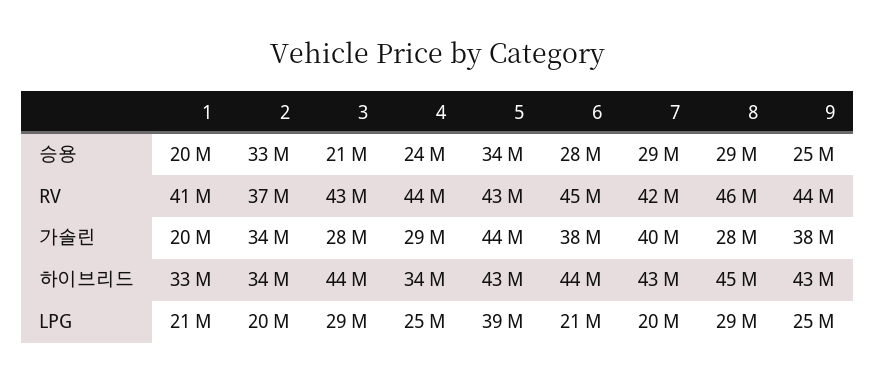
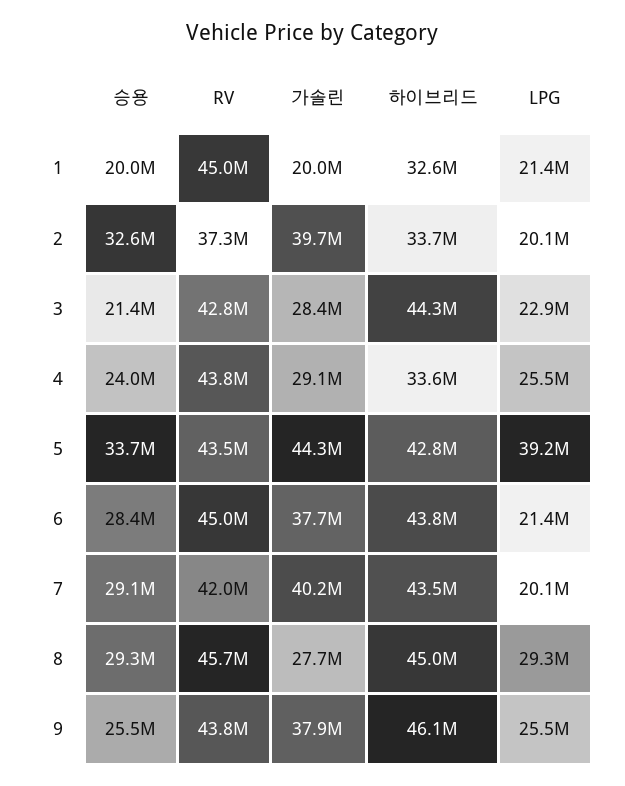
1, RV: 41000000 -> 45000000
2, 가솔린: 34000000 -> 39700000
9, 하이브리드: 43000000 -> 46100000
3, LPG: 29000000 -> 22900000

